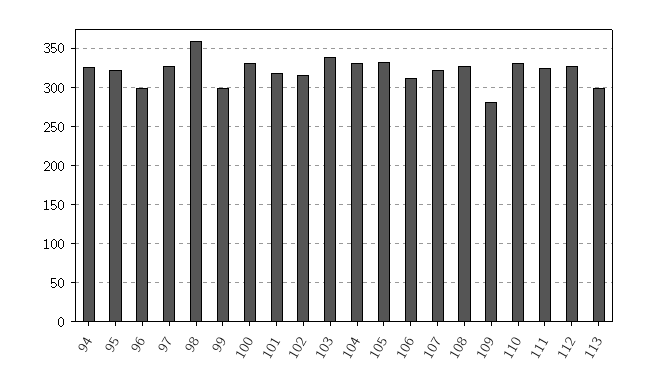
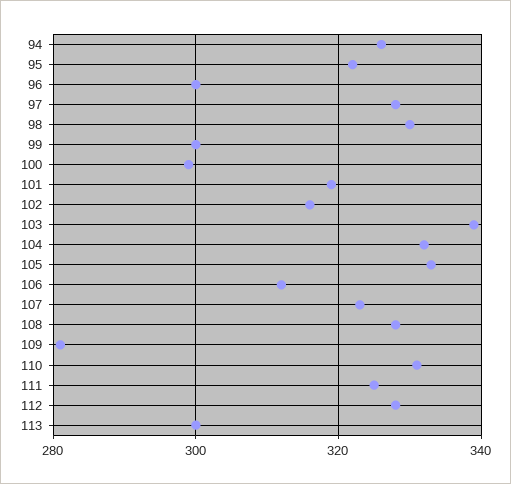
98: 360 -> 330
100: 330 -> 300

